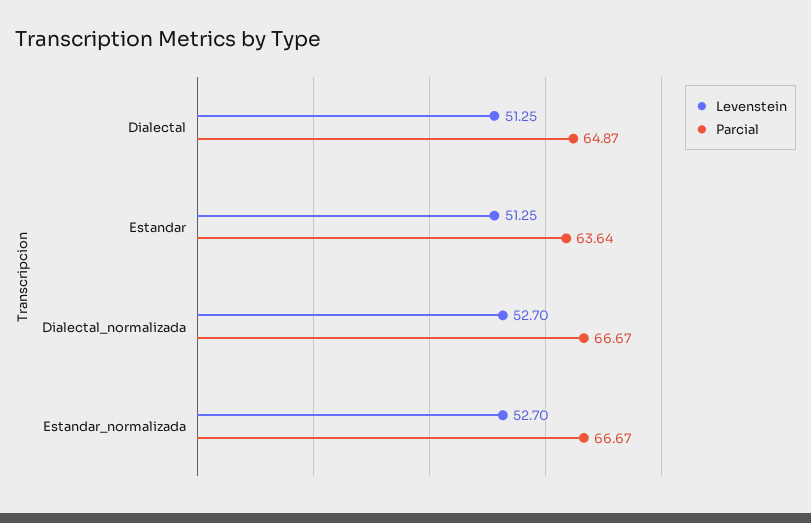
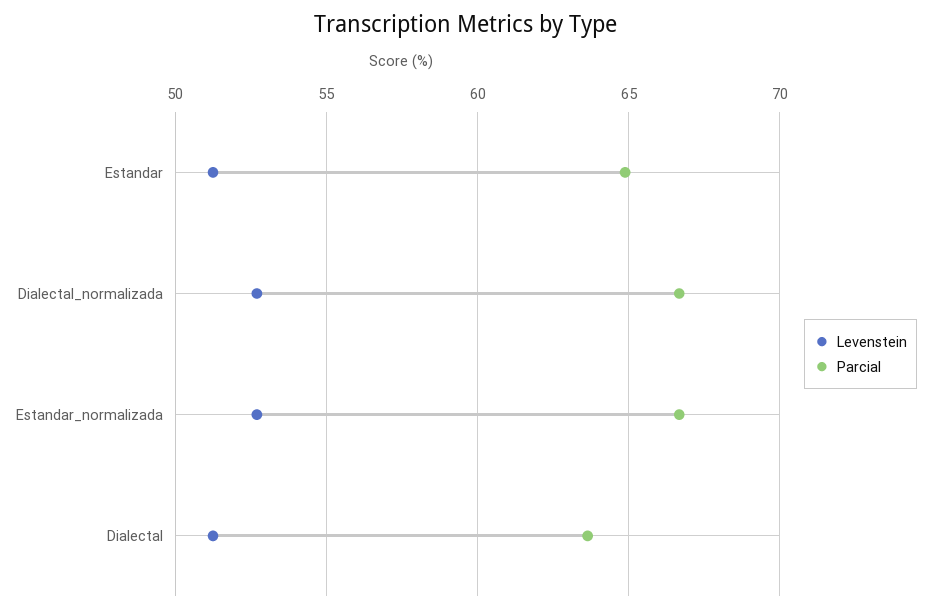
Parcial, Dialectal: 64.87 -> 63.5
Parcial, Estandar: 63.64 -> 65

